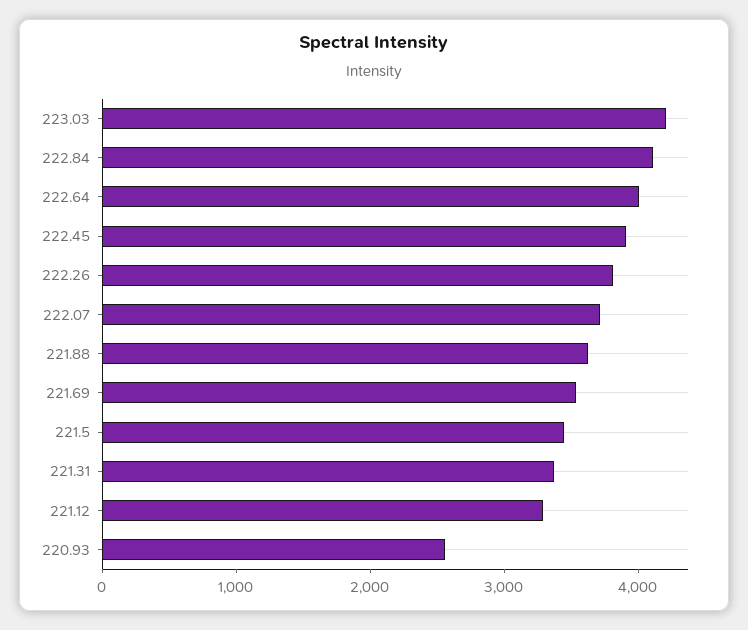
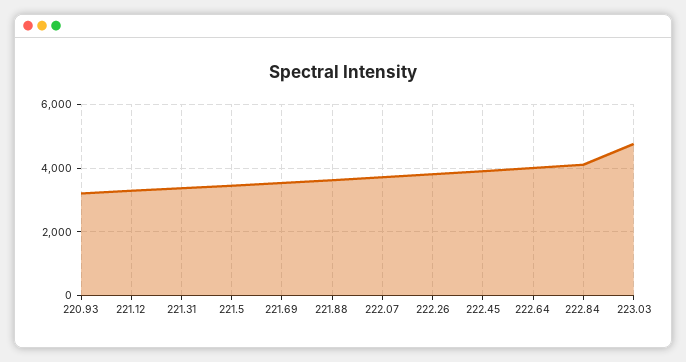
223.03: 4200 -> 4800
220.93: 2600 -> 3200

